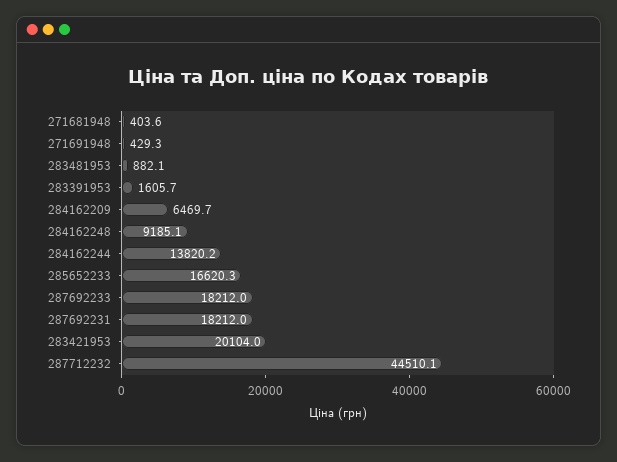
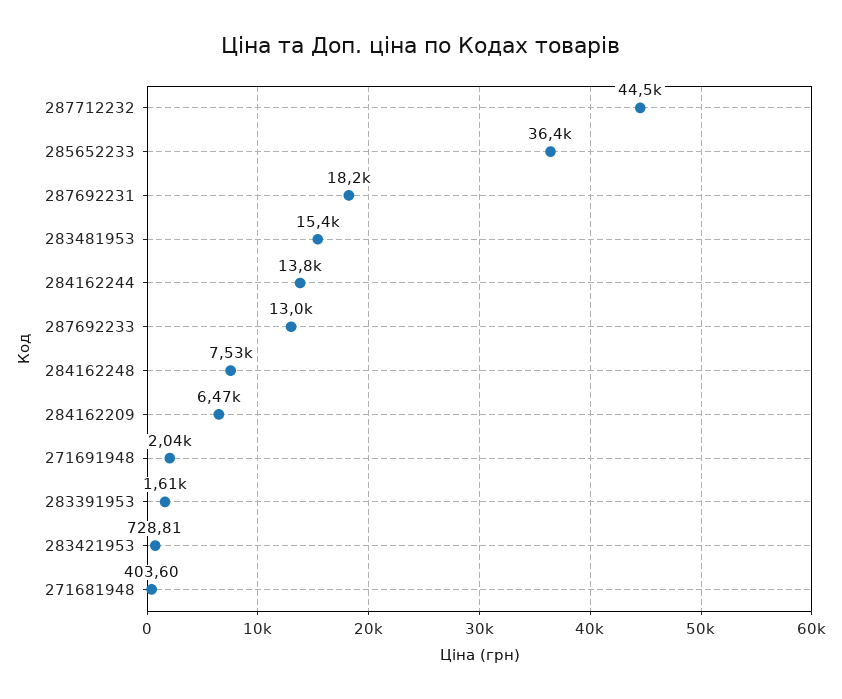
271691948: 429.3 -> 2040
283481953: 882.1 -> 15400
284162248: 9185.1 -> 7530
285652233: 16620.3 -> 36400
287692233: 18212 -> 13000
283421953: 20104 -> 728.81

